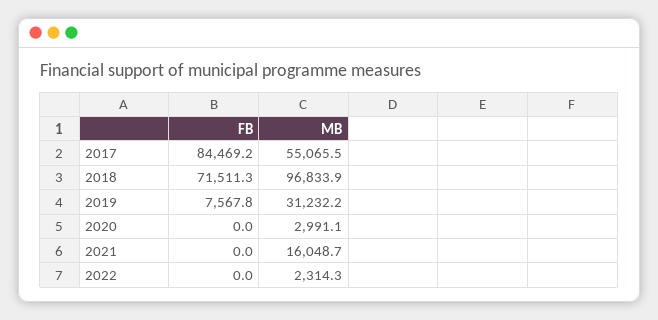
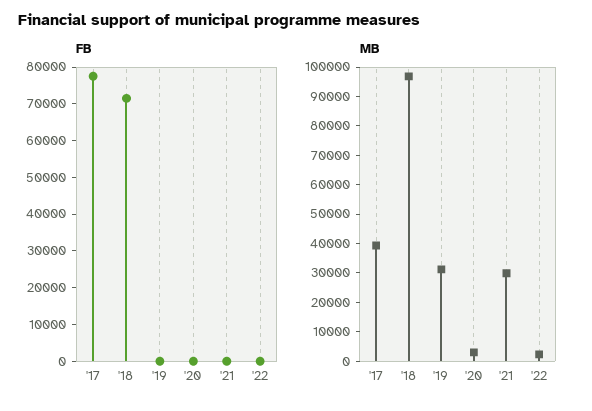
FB, 2017: 84469.2 -> 77500
MB, 2017: 55065.5 -> 40000
FB, 2019: 7567.8 -> 0
MB, 2021: 16048.7 -> 30000

